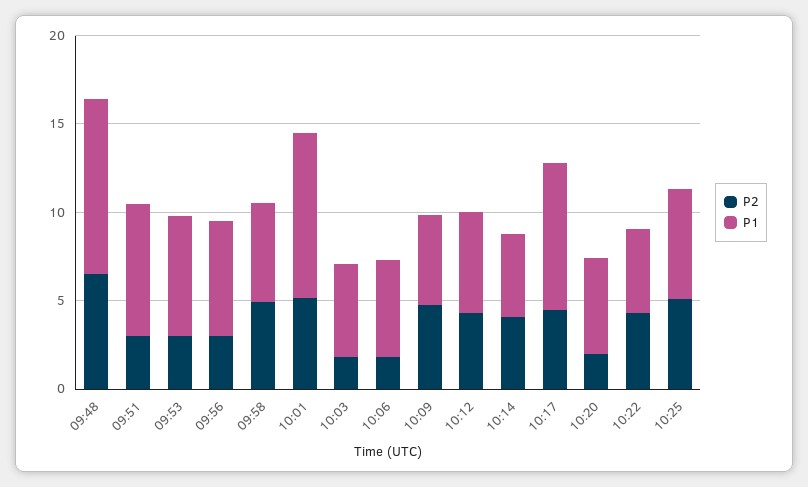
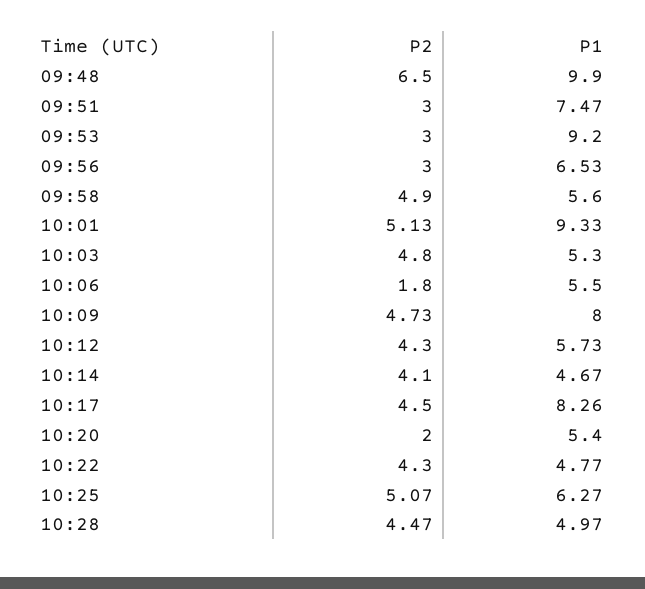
P1, 09:53: 7 -> 9.2
P2, 10:03: 2 -> 4.8
P1, 10:09: 5 -> 8
P2, 10:28: none -> 4.47
P1, 10:28: none -> 4.97

